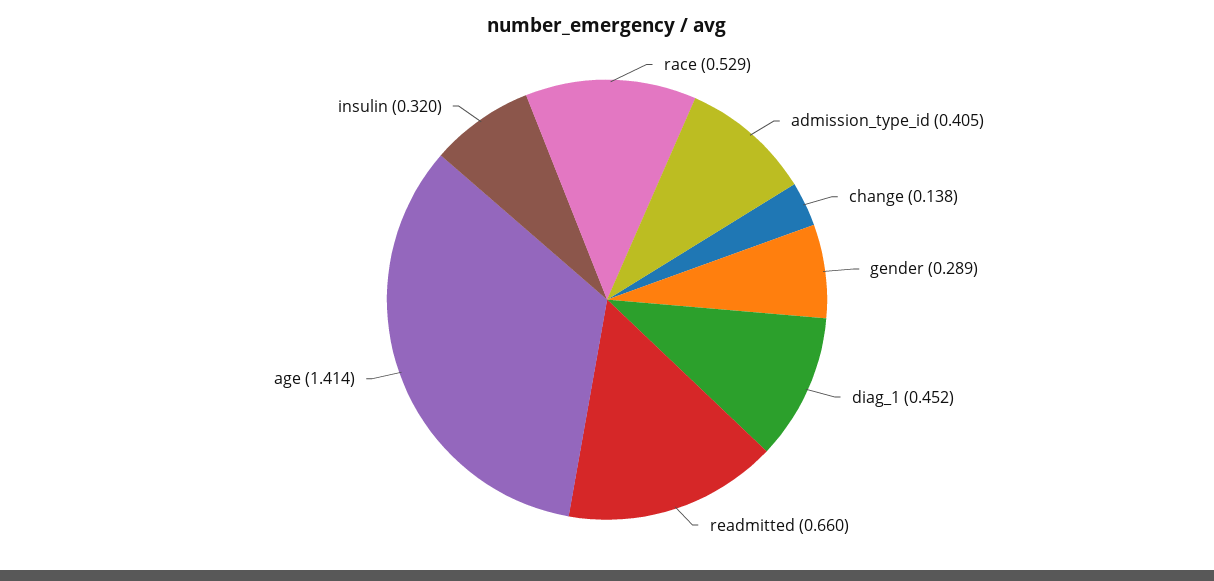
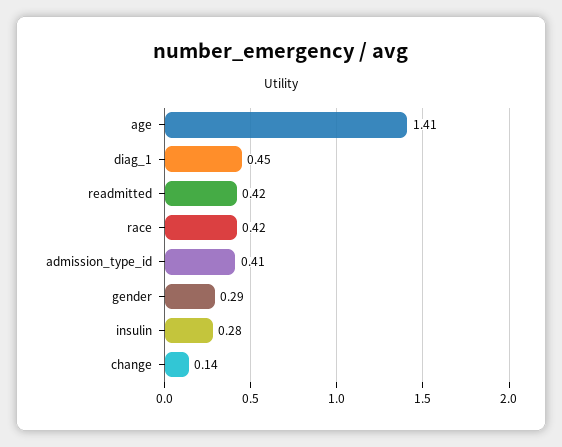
race: 0.529 -> 0.42
readmitted: 0.66 -> 0.42
insulin: 0.32 -> 0.28

